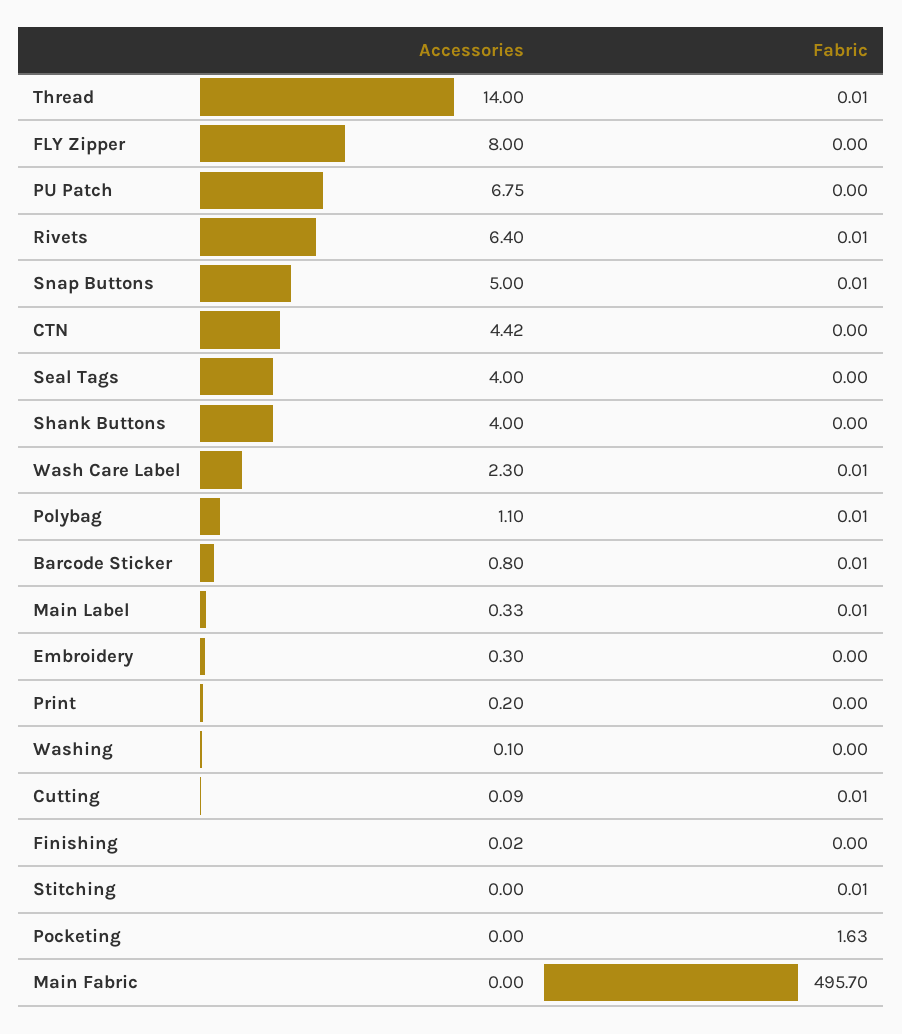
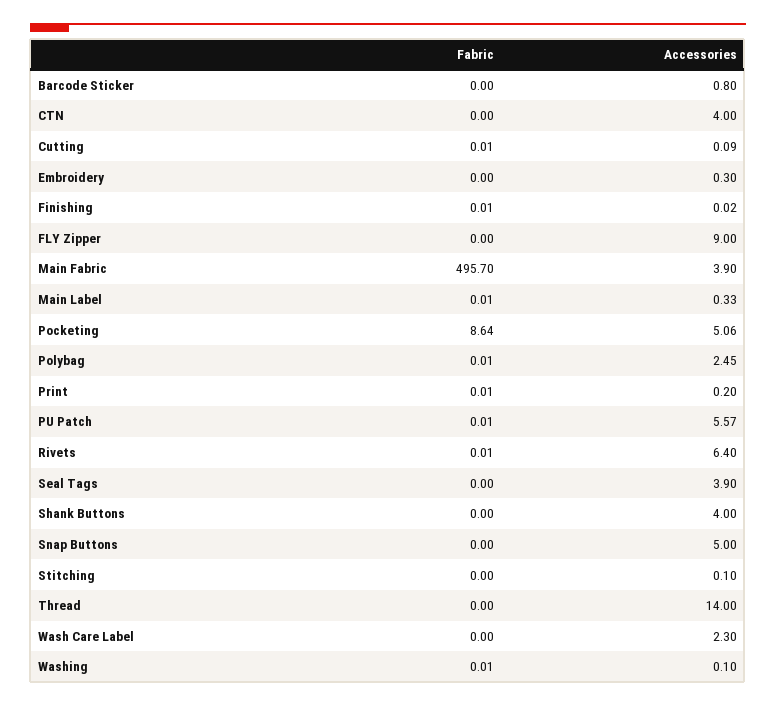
Fabric, Thread: 0.01 -> 0
Accessories, FLY Zipper: 8 -> 9
Accessories, PU Patch: 6.75 -> 5.57
Fabric, PU Patch: 0 -> 0.01
Fabric, Snap Buttons: 0.01 -> 0
Accessories, CTN: 4.42 -> 4
Accessories, Seal Tags: 4 -> 3.9
Fabric, Wash Care Label: 0.01 -> 0
Accessories, Polybag: 1.1 -> 2.45
Fabric, Barcode Sticker: 0.01 -> 0
Fabric, Print: 0 -> 0.01
Fabric, Washing: 0 -> 0.01
Fabric, Finishing: 0 -> 0.01
Accessories, Stitching: 0 -> 0.1
Fabric, Stitching: 0.01 -> 0
Accessories, Pocketing: 0 -> 5.06
Fabric, Pocketing: 1.63 -> 8.64
Accessories, Main Fabric: 0 -> 3.9

